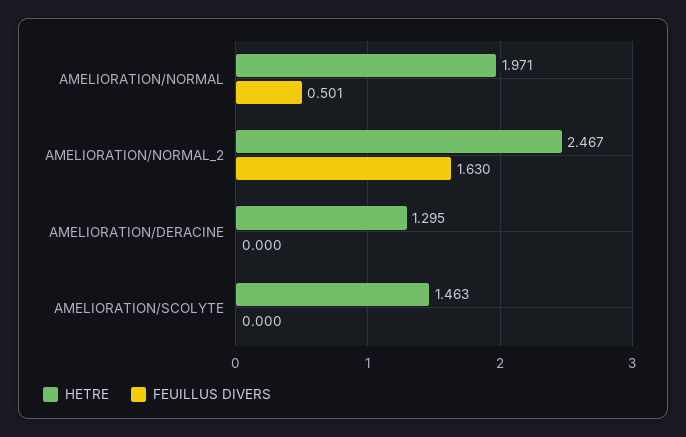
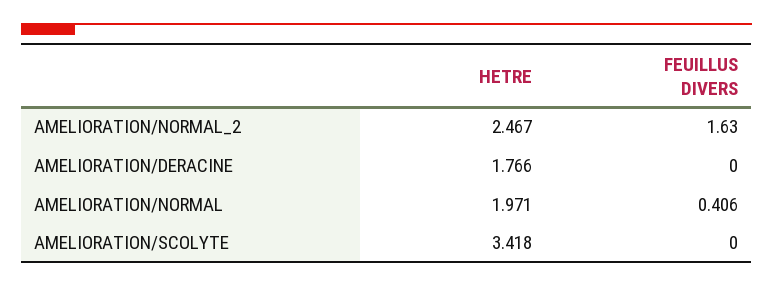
FEUILLUS DIVERS, AMELIORATION/NORMAL: 0.501 -> 0.406
HETRE, AMELIORATION/DERACINE: 1.295 -> 1.766
HETRE, AMELIORATION/SCOLYTE: 1.463 -> 3.418

